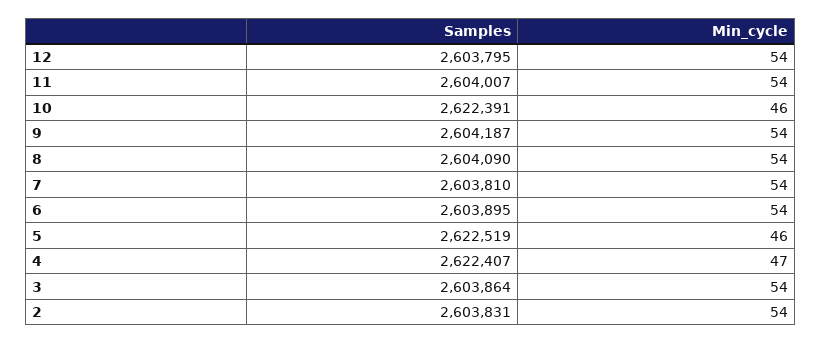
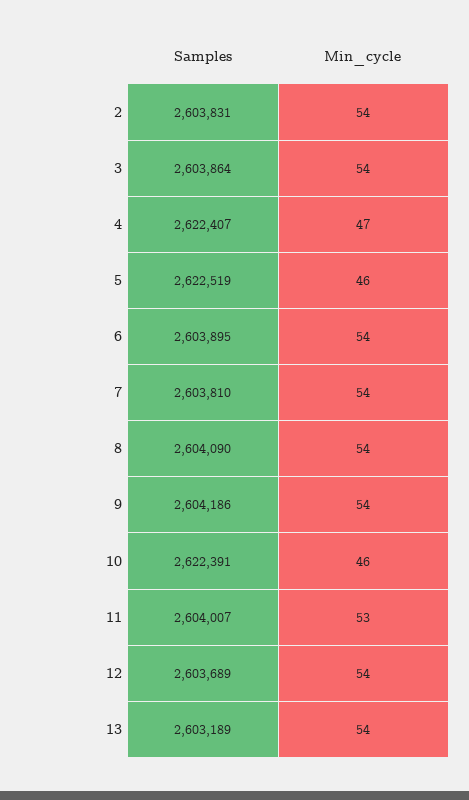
Samples, 12: 2603795 -> 2603689
Min_cycle, 11: 54 -> 53
Samples, 9: 2604187 -> 2604186
Samples, 13: none -> 2603189
Min_cycle, 13: none -> 54

